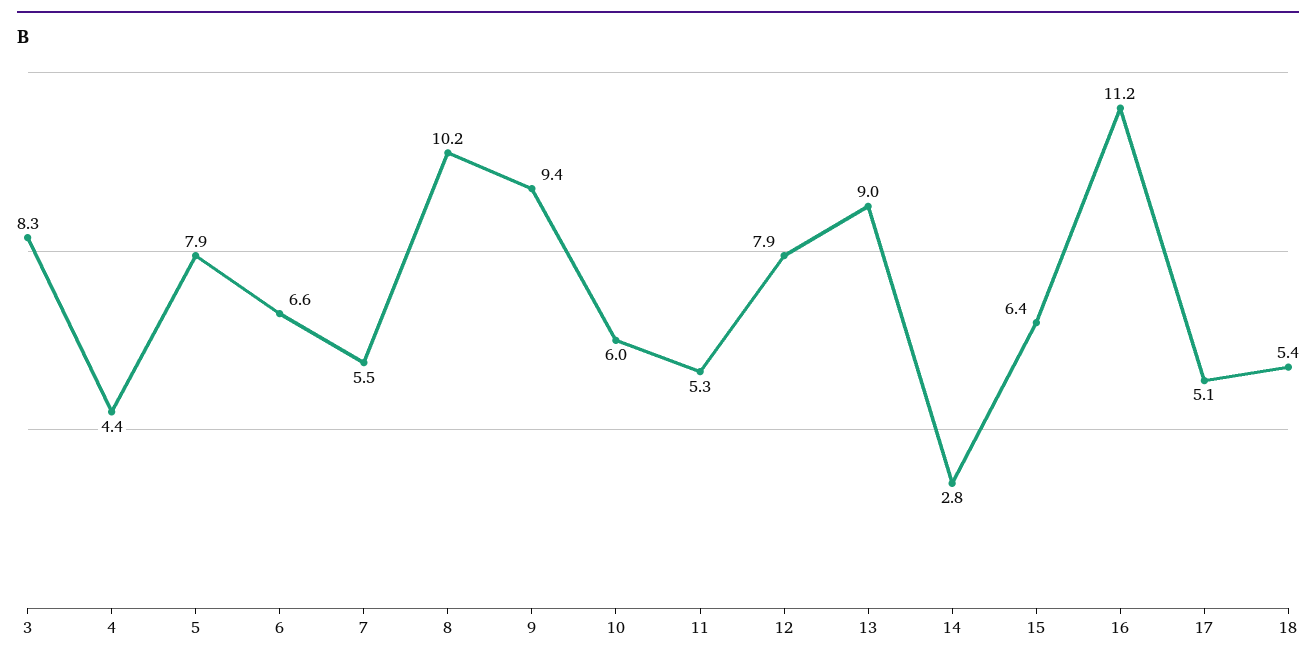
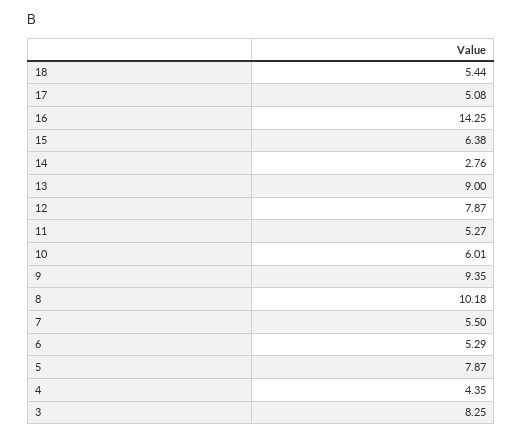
6: 6.6 -> 5.29
16: 11.2 -> 14.25

